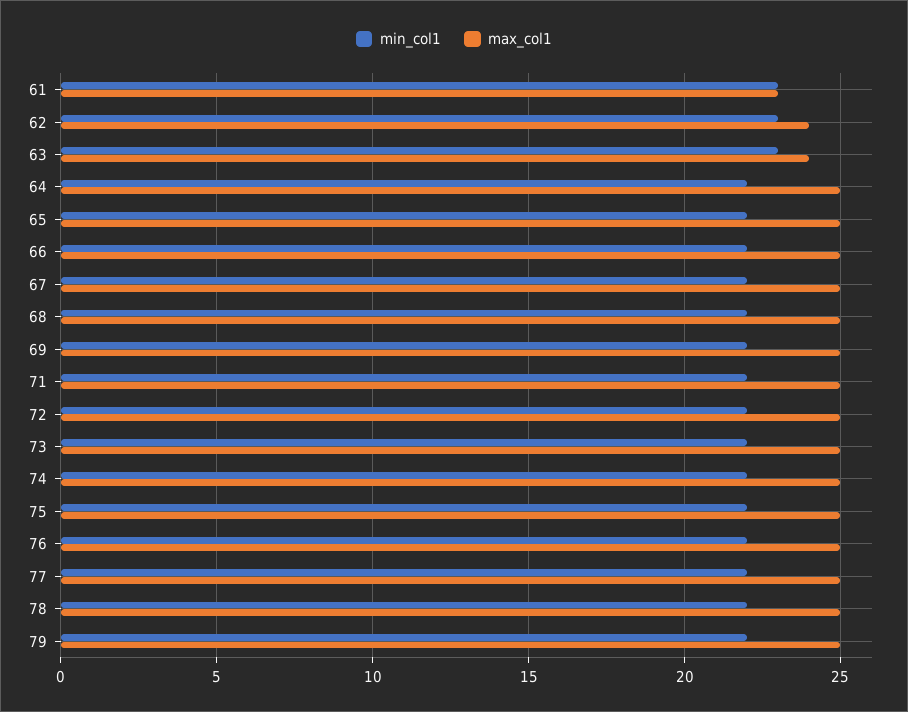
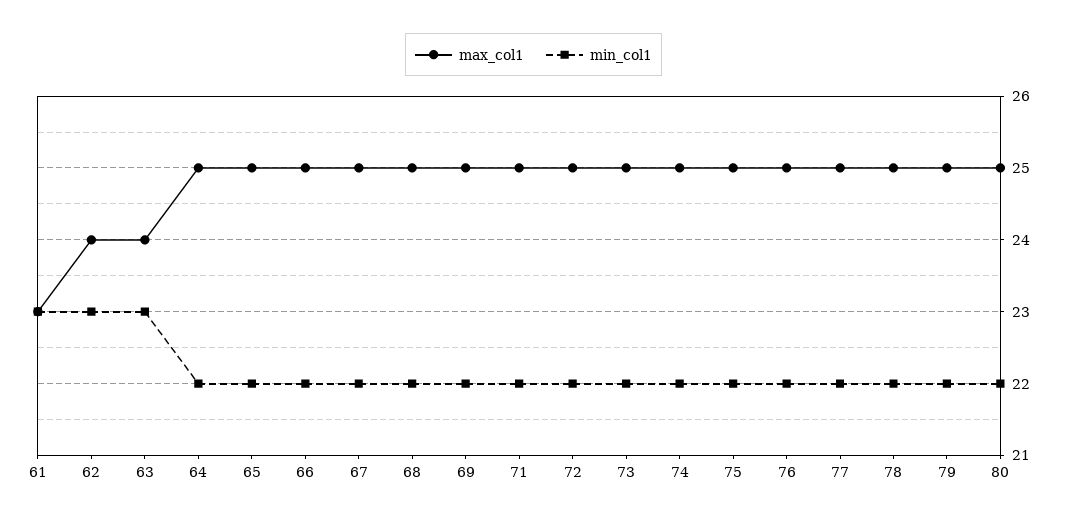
max_col1, 80: none -> 25
min_col1, 80: none -> 22

